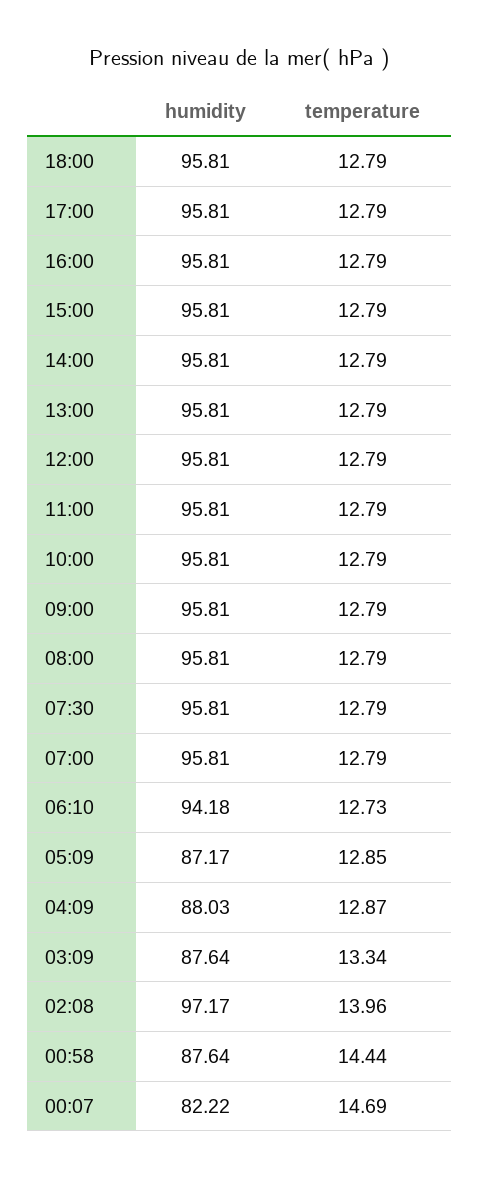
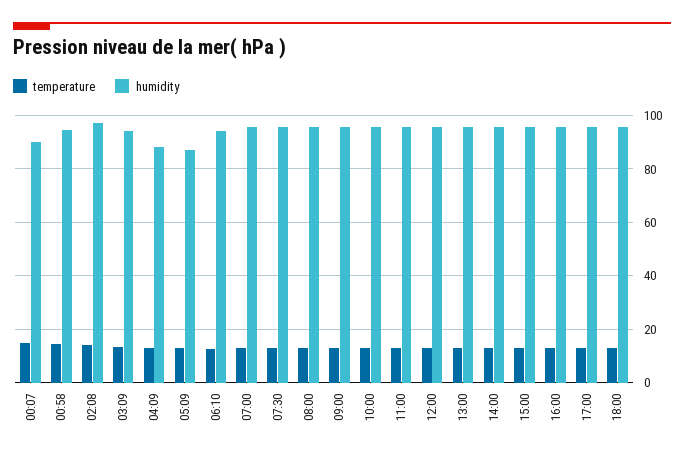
humidity, 03:09: 87.64 -> 95
humidity, 00:58: 87.64 -> 95
humidity, 00:07: 82.22 -> 90

